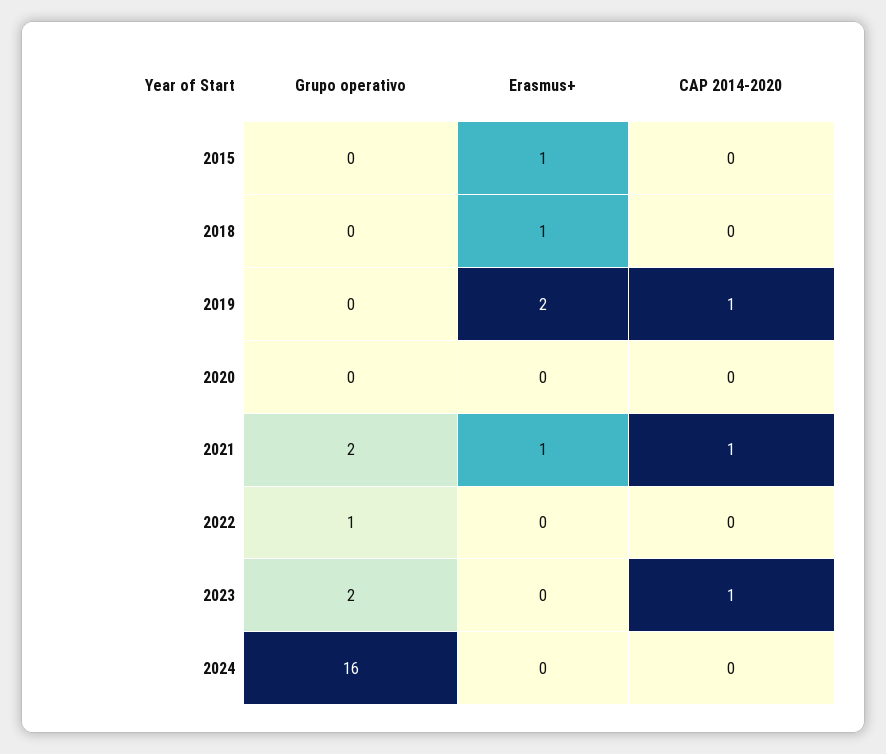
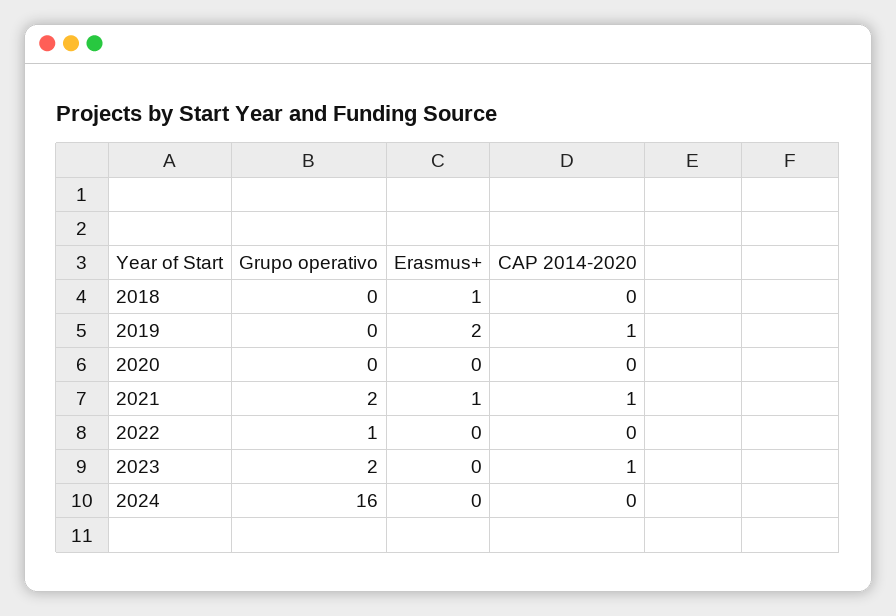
Grupo operativo, 2015: 0 -> none
Erasmus+, 2015: 1 -> none
CAP 2014-2020, 2015: 0 -> none

